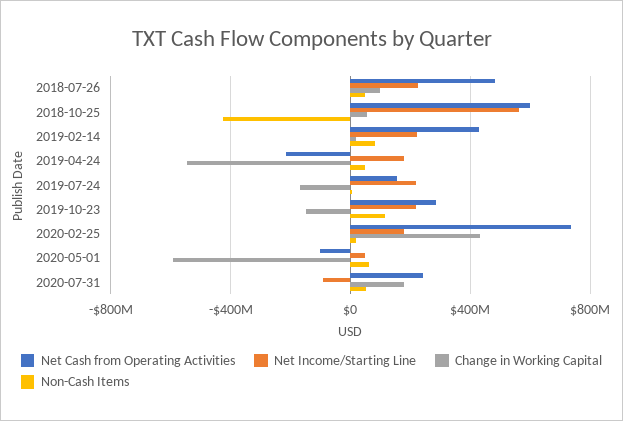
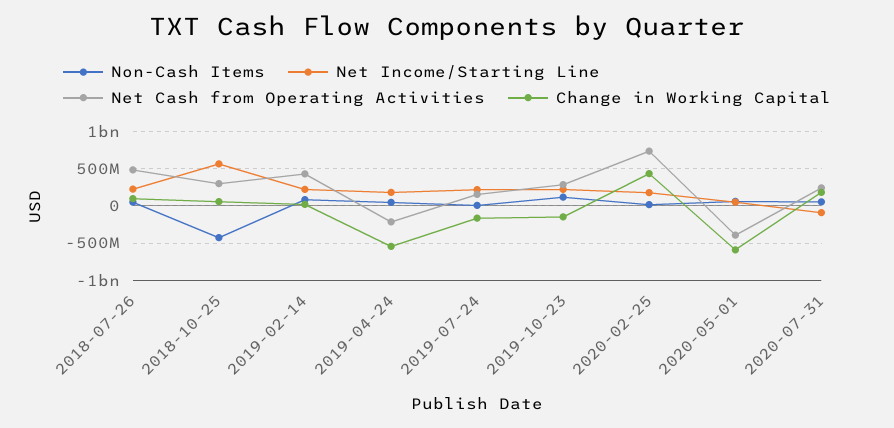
Net Cash from Operating Activities, 2018-10-25: 600000000 -> 300000000
Net Cash from Operating Activities, 2020-05-01: -100000000 -> -400000000

